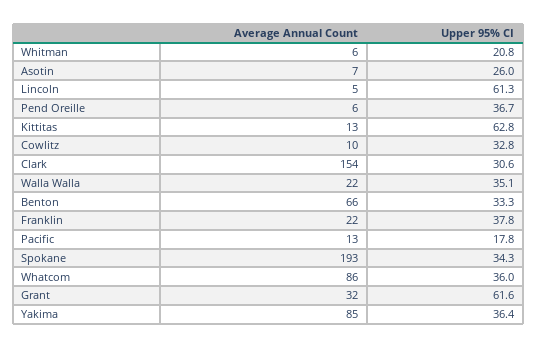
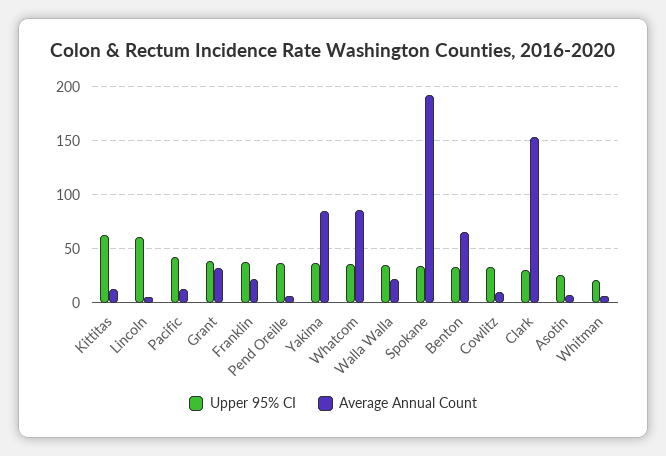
Upper 95% CI, Pacific: 17.8 -> 40
Upper 95% CI, Grant: 61.6 -> 40

